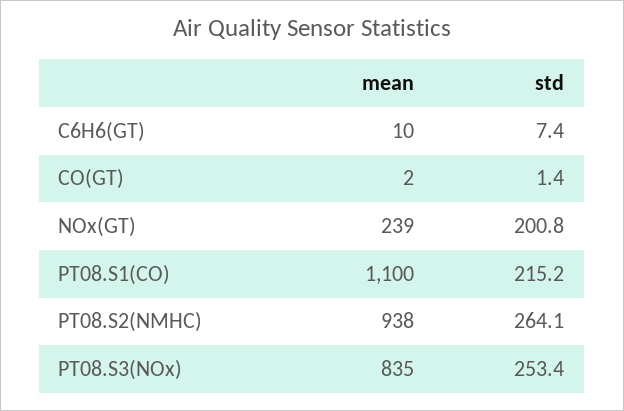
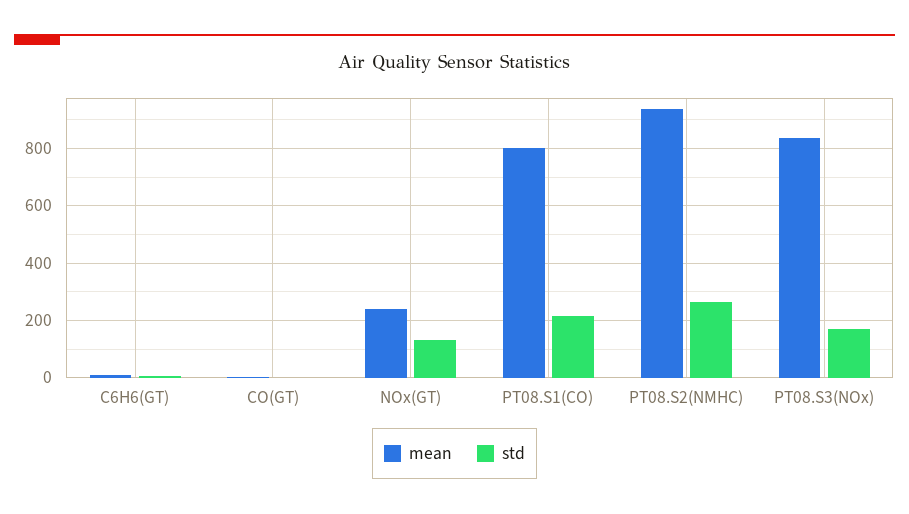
std, NOx(GT): 200.8 -> 125
mean, PT08.S1(CO): 1100 -> 800
std, PT08.S3(NOx): 253.4 -> 175

